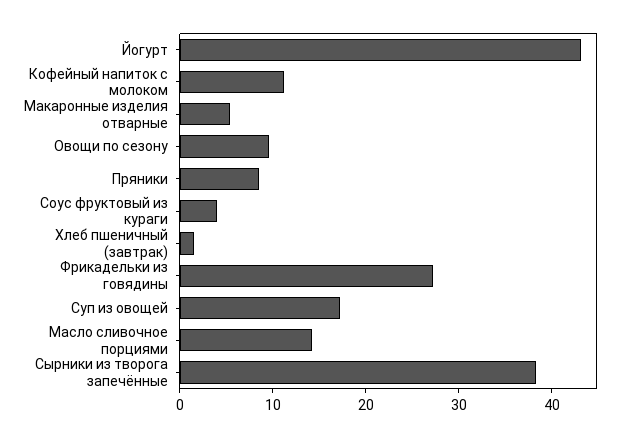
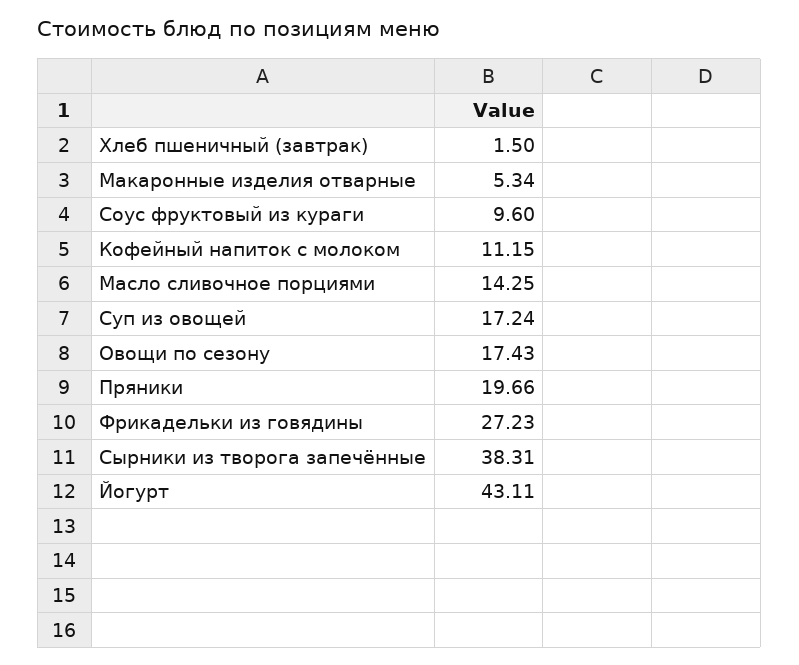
Овощи по сезону: 10 -> 17.43
Пряники: 8 -> 19.66
Соус фруктовый из кураги: 4 -> 9.6

